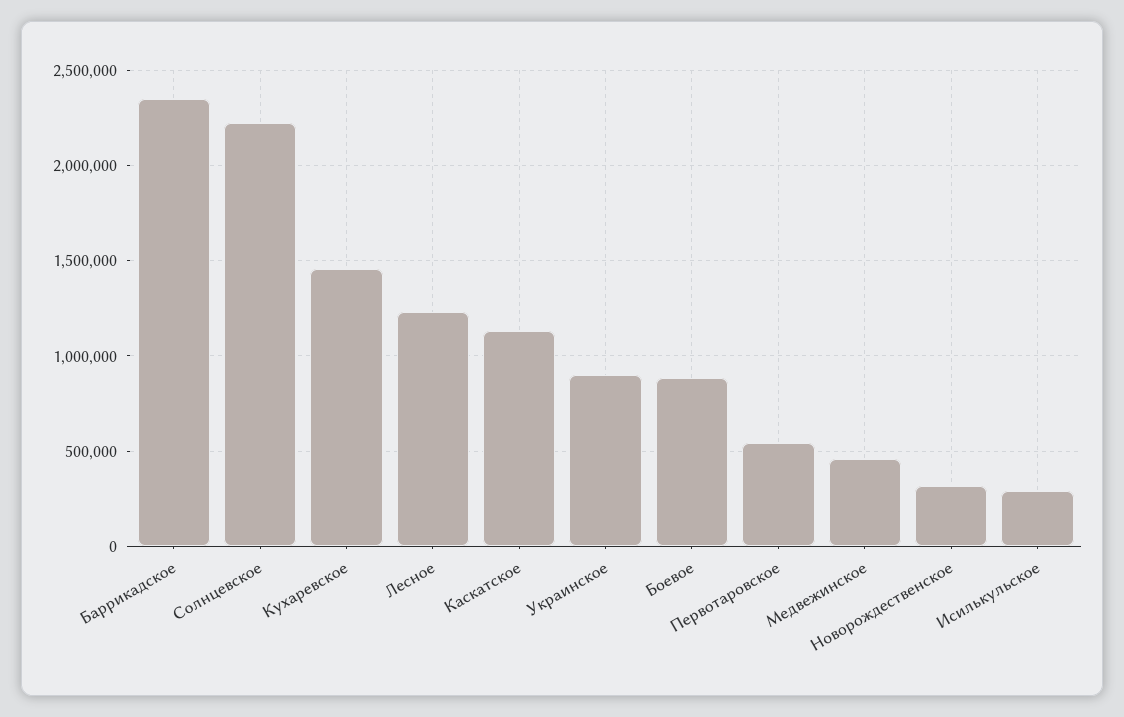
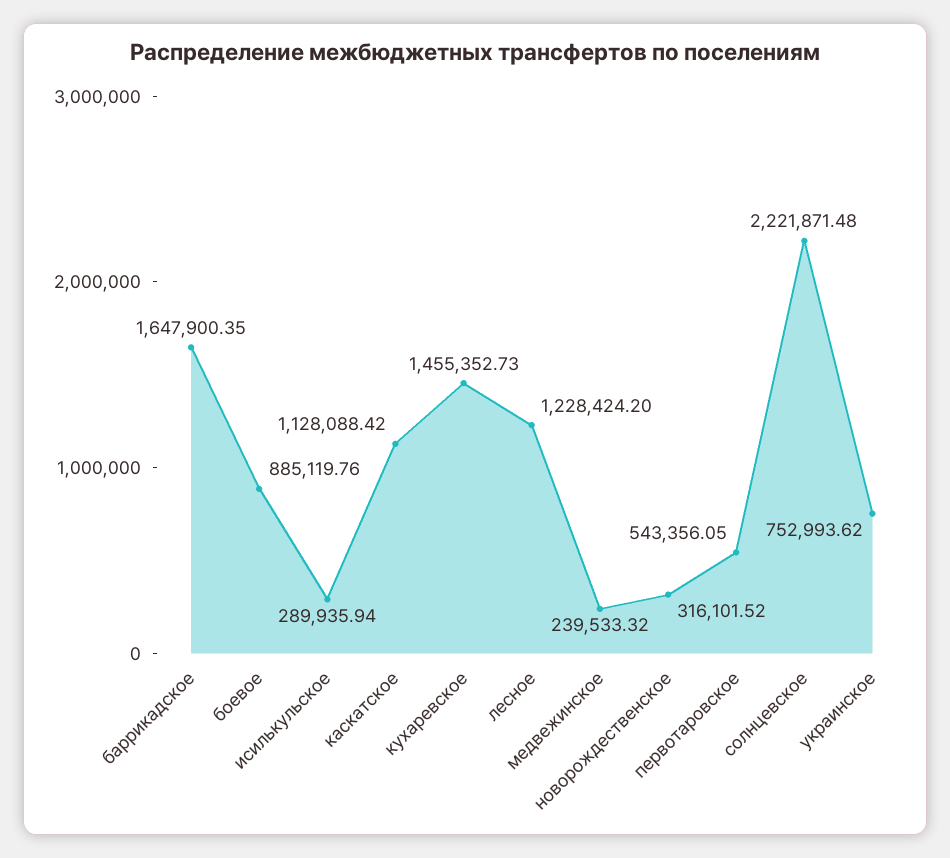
Баррикадское: 2350000 -> 1647900.35
Украинское: 900000 -> 752993.62
Медвежинское: 450000 -> 239533.32

